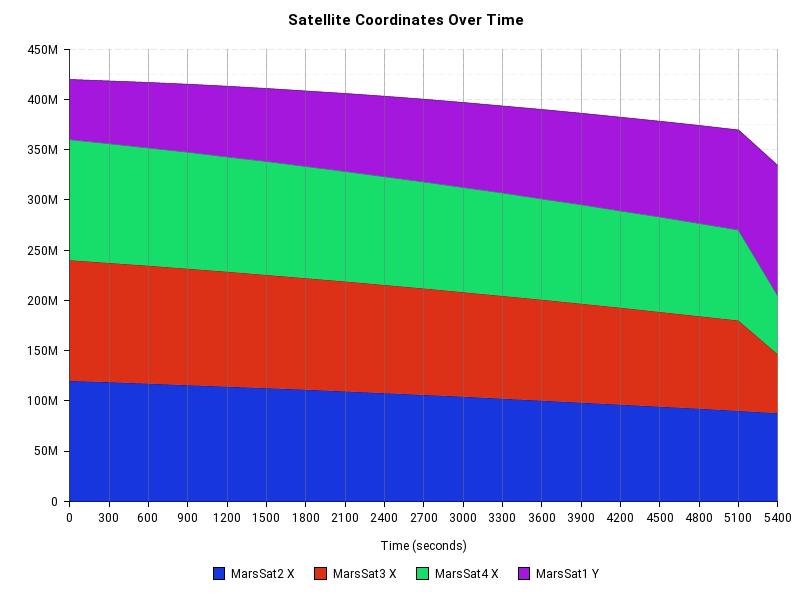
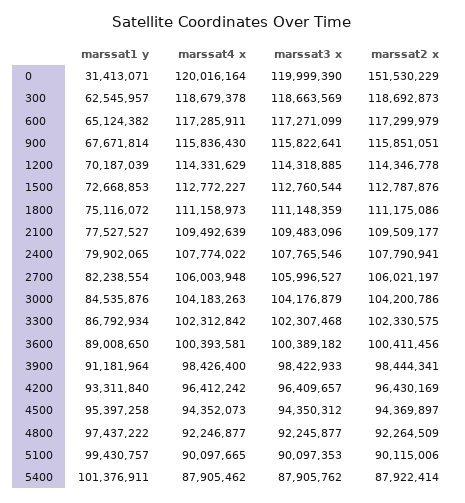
MarsSat2 X, 0: 120000000 -> 151530229
MarsSat1 Y, 0: 60000000 -> 31413071
MarsSat3 X, 5400: 60000000 -> 87905762
MarsSat4 X, 5400: 60000000 -> 87905462
MarsSat1 Y, 5400: 130000000 -> 101376911

